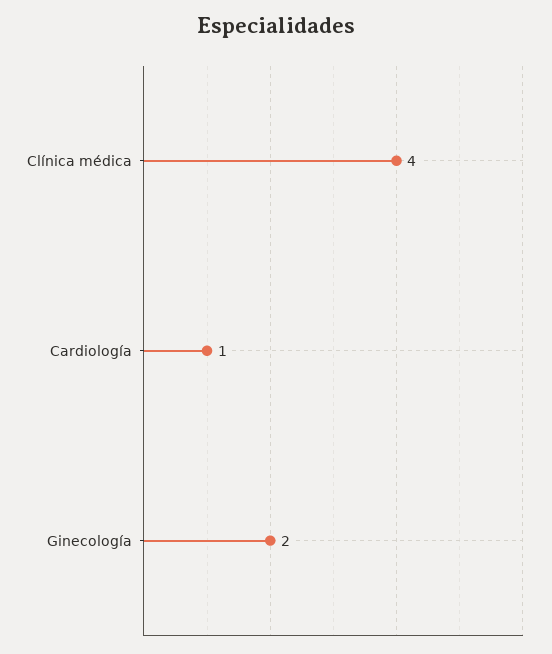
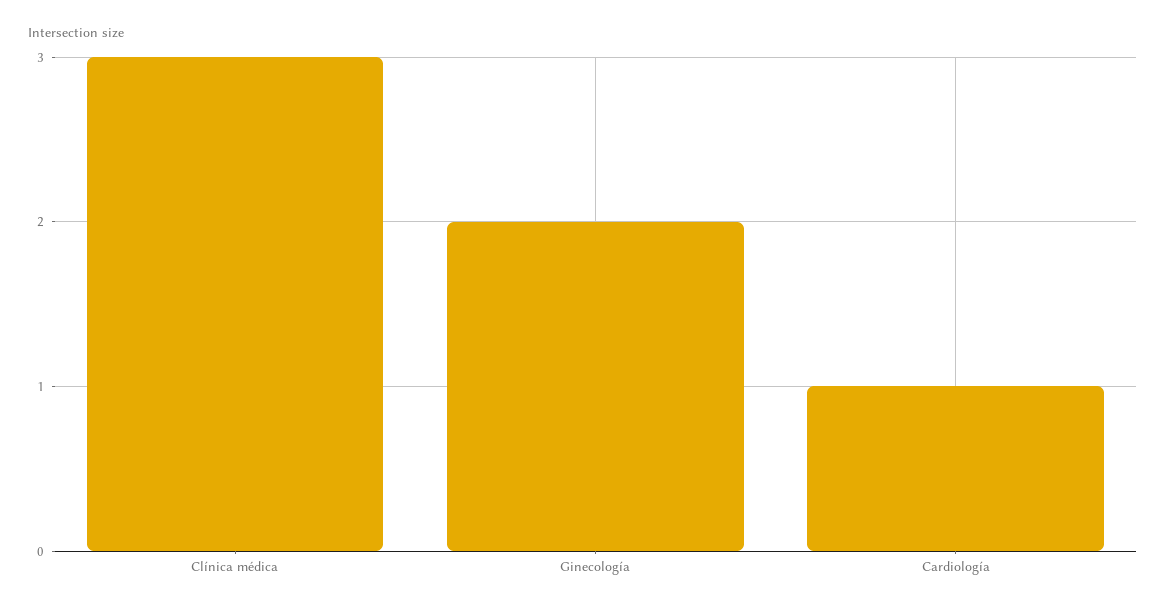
Clínica médica: 4 -> 3

